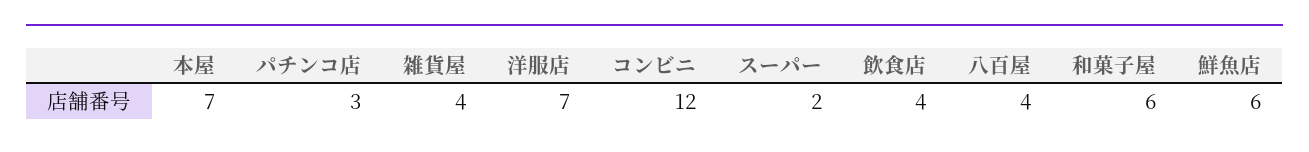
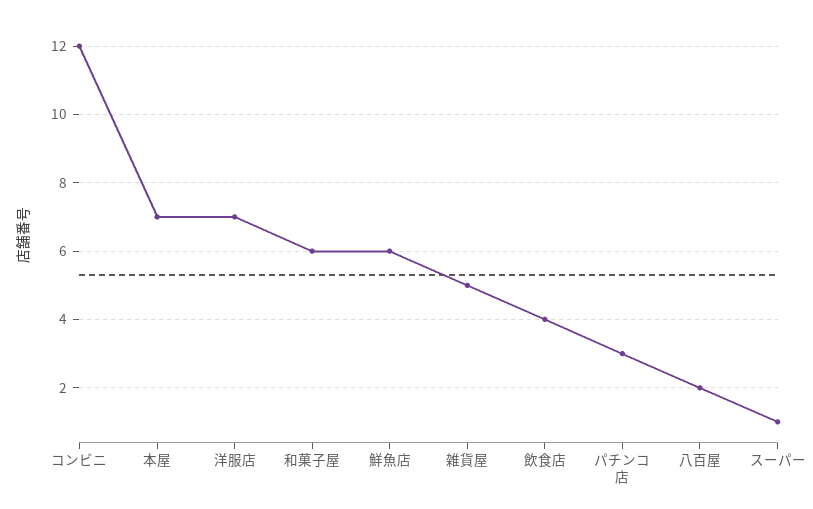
雑貨屋: 4 -> 5
スーパー: 2 -> 1
八百屋: 4 -> 2

